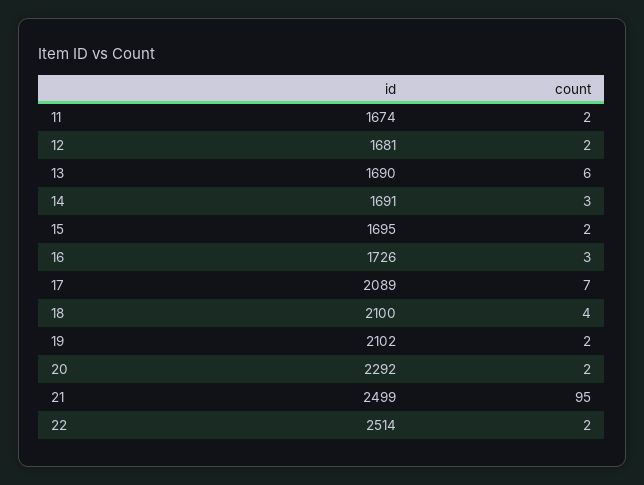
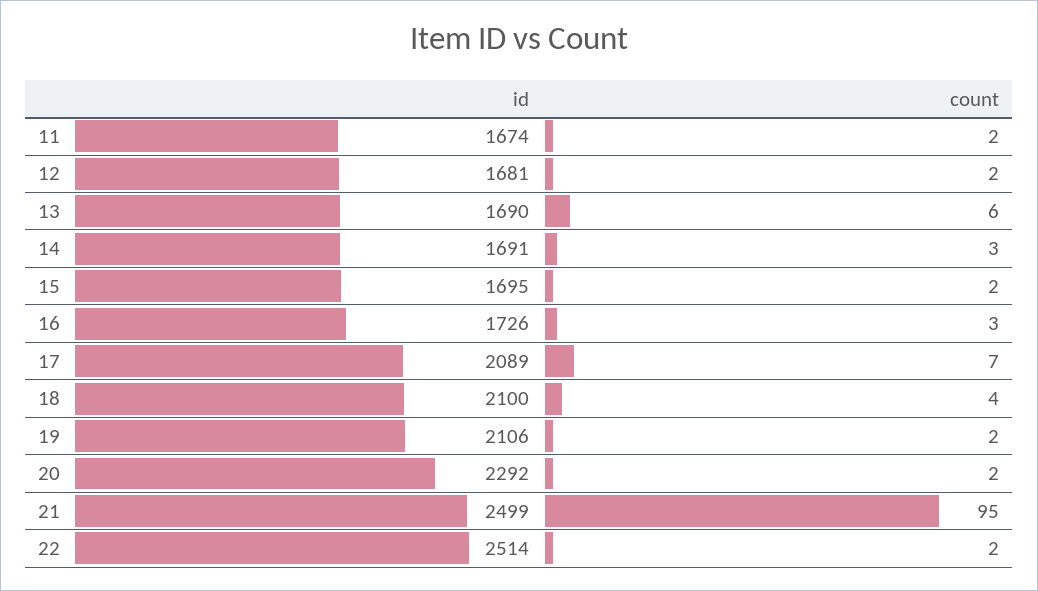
id, 19: 2102 -> 2106

